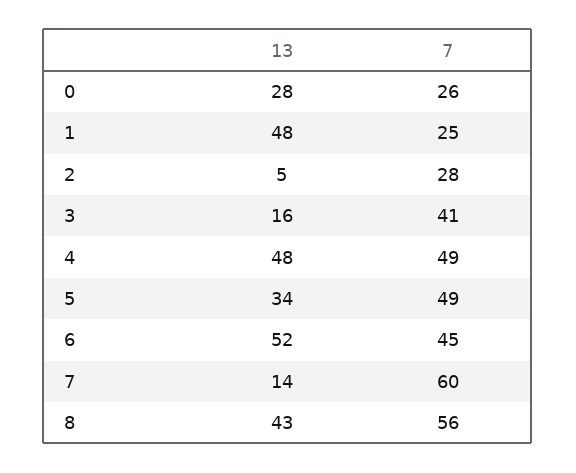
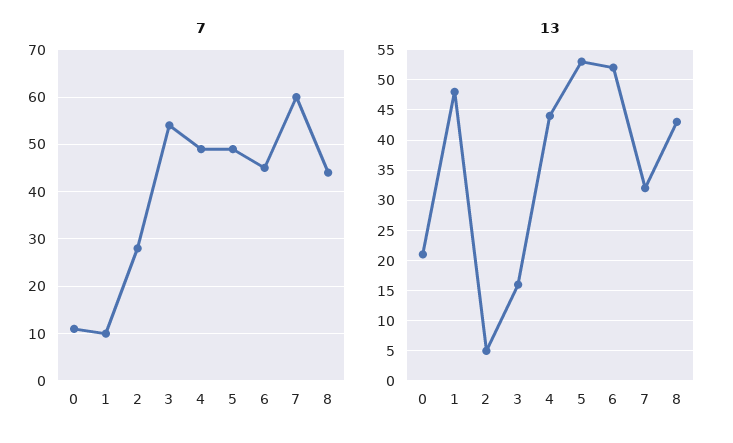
13, 0: 28 -> 21
7, 0: 26 -> 10
7, 1: 25 -> 10
7, 3: 41 -> 55
13, 4: 48 -> 44
13, 5: 34 -> 53
13, 7: 14 -> 32
7, 8: 56 -> 45

